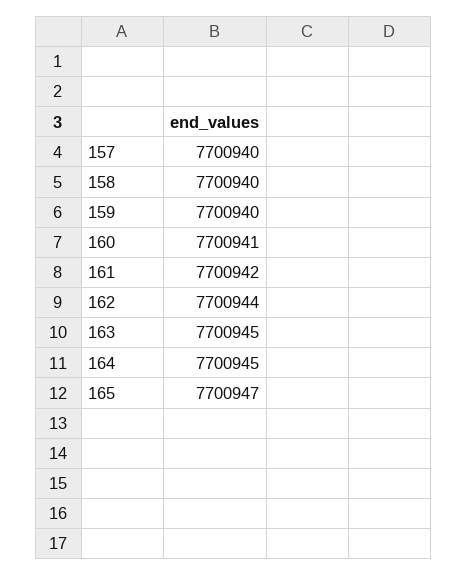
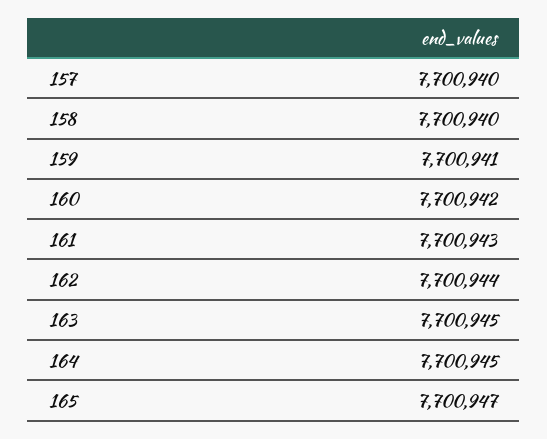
159: 7700940 -> 7700941
160: 7700941 -> 7700942
161: 7700942 -> 7700943

